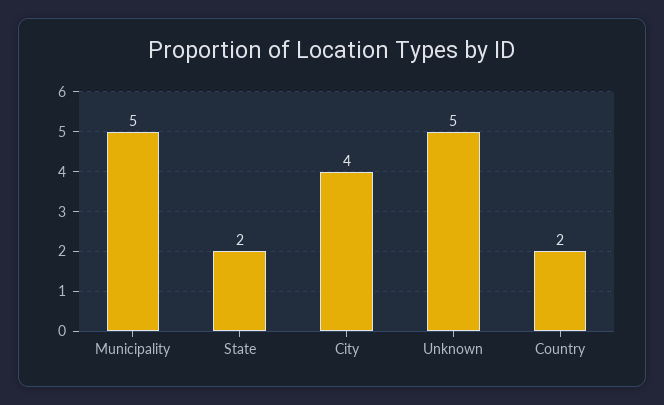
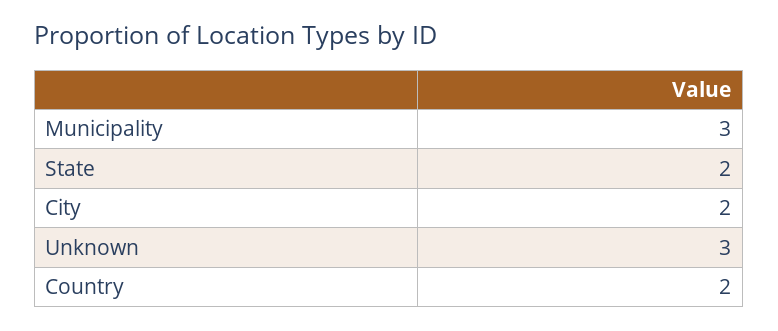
Municipality: 5 -> 3
City: 4 -> 2
Unknown: 5 -> 3

